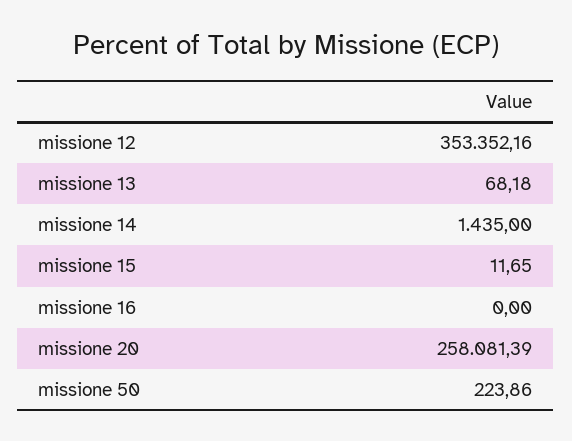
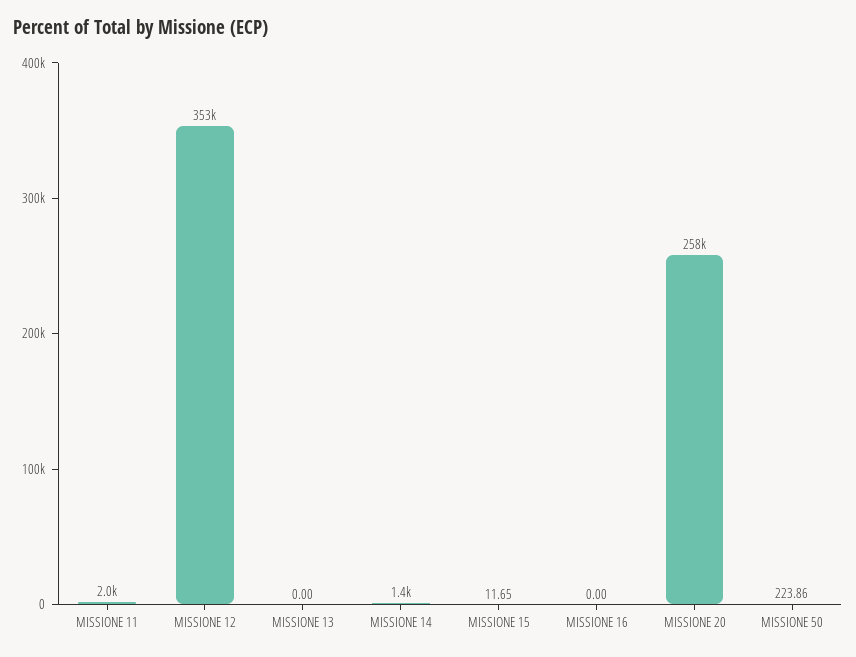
missione 13: 68.18 -> 0
MISSIONE 11: none -> 2000

